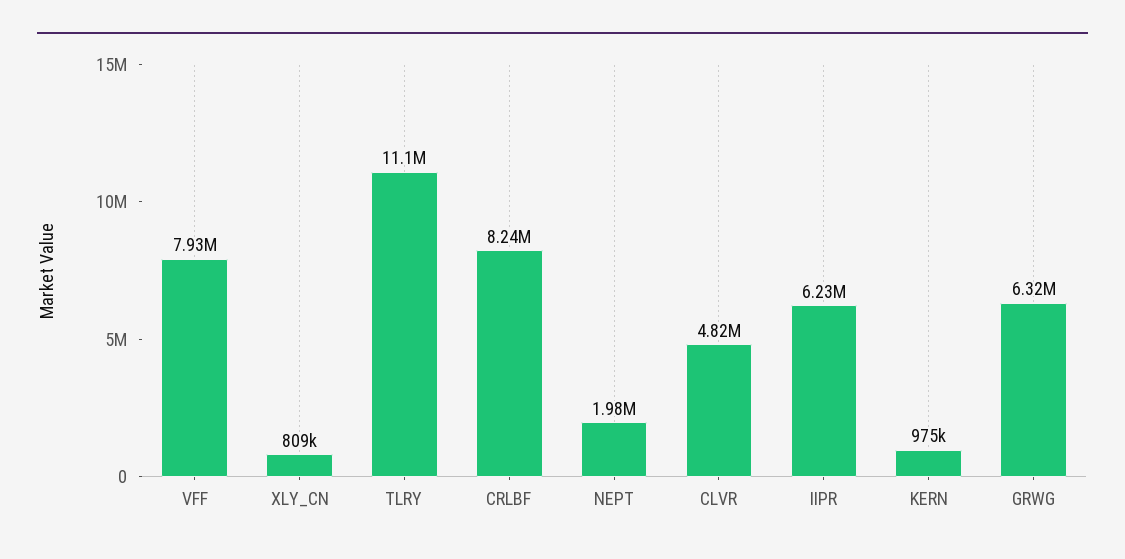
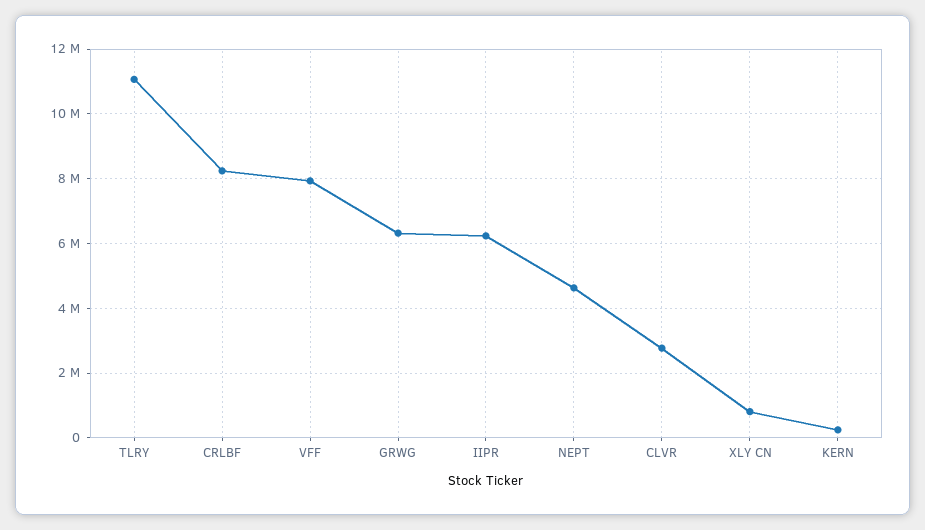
NEPT: 1980000 -> 4600000
CLVR: 4820000 -> 2800000
KERN: 975000 -> 200000

